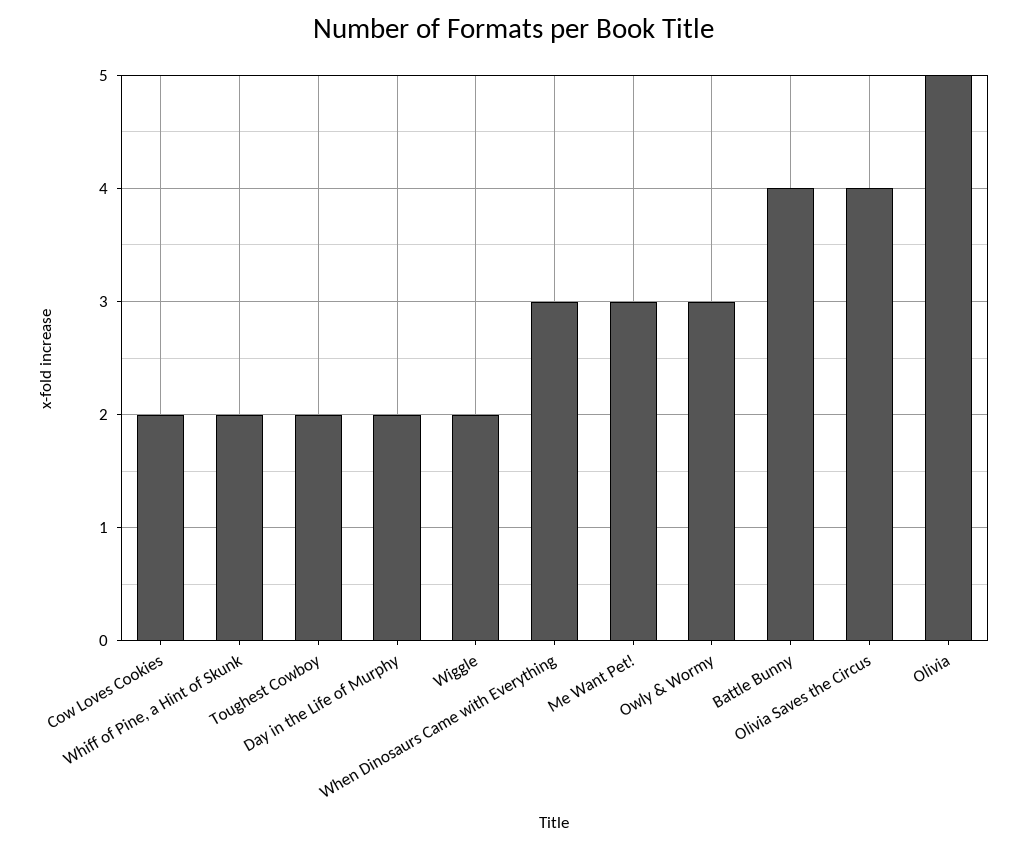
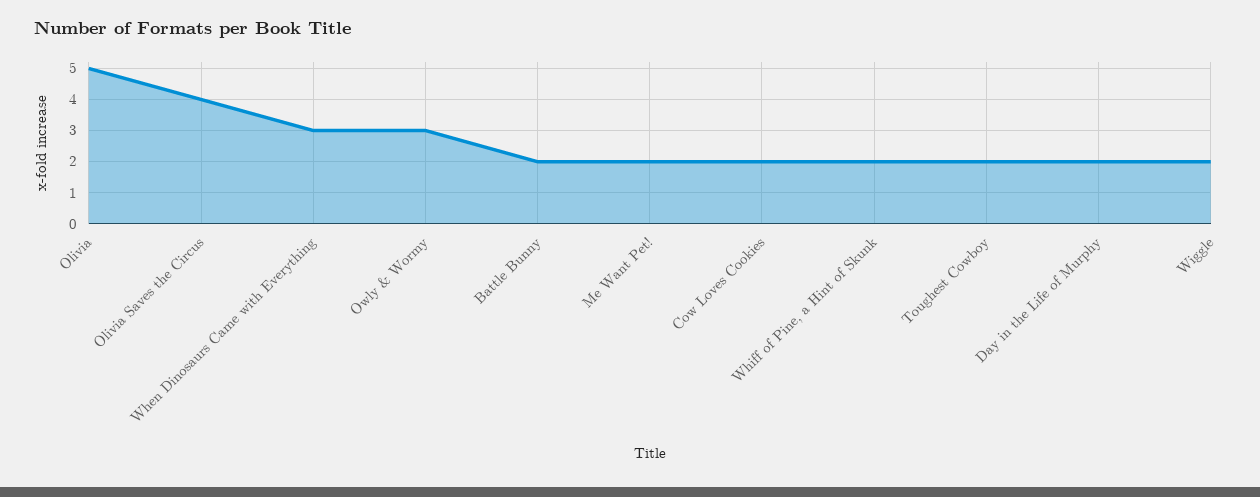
Me Want Pet!: 3 -> 2
Battle Bunny: 4 -> 2

